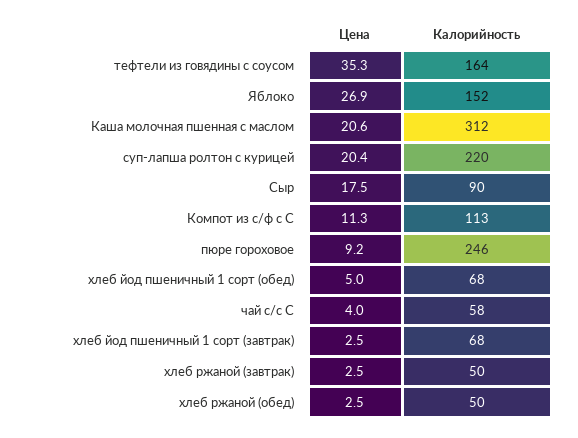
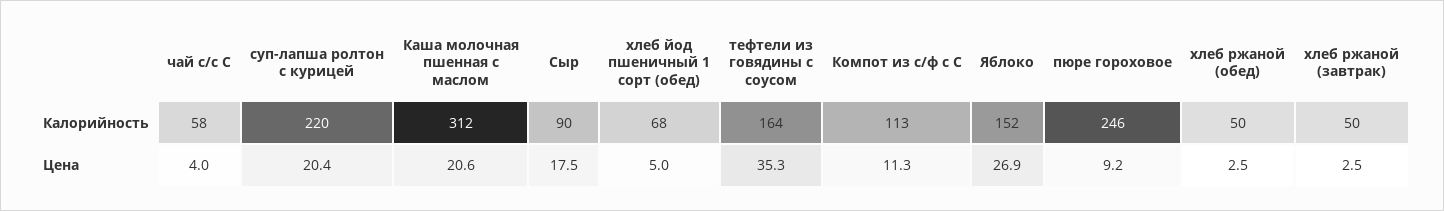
Цена, хлеб йод пшеничный 1 сорт (завтрак): 2.5 -> none
Калорийность, хлеб йод пшеничный 1 сорт (завтрак): 68 -> none

